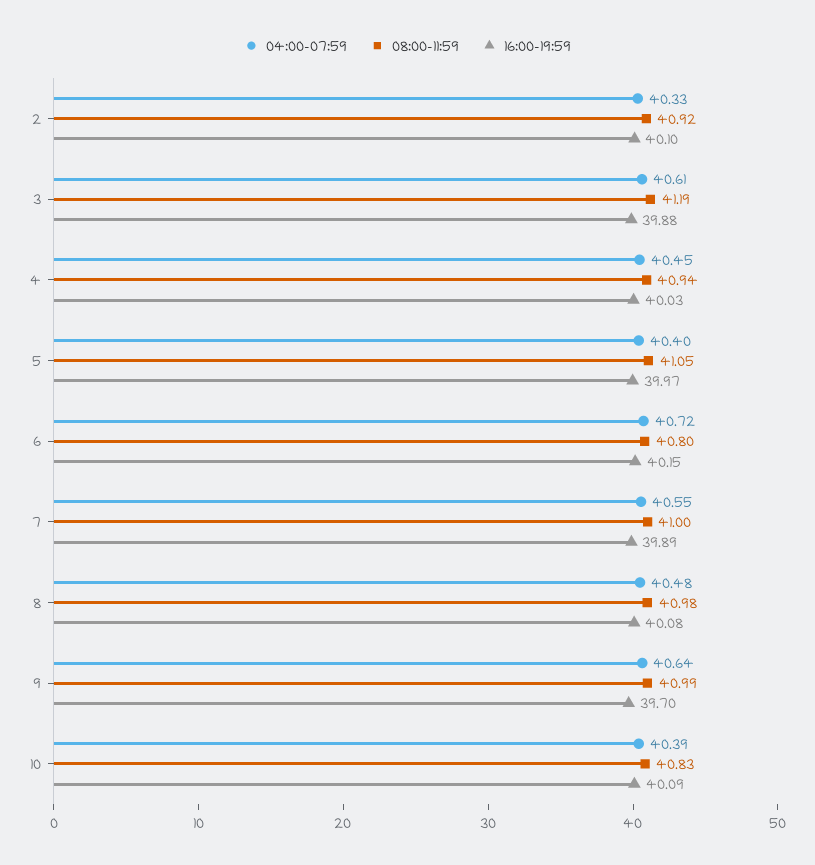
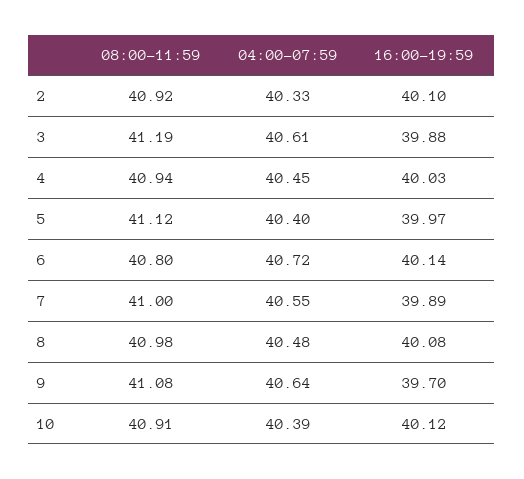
08:00-11:59, 5: 41.05 -> 41.12
16:00-19:59, 6: 40.15 -> 40.14
08:00-11:59, 9: 40.99 -> 41.08
08:00-11:59, 10: 40.83 -> 40.91
16:00-19:59, 10: 40.09 -> 40.12

